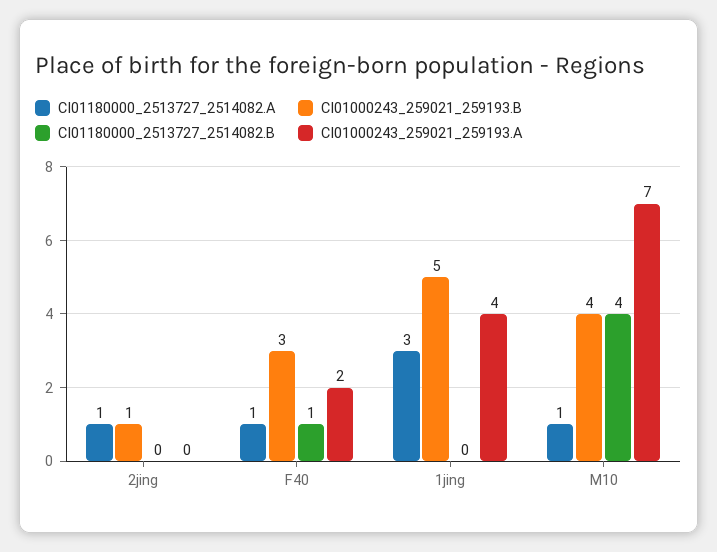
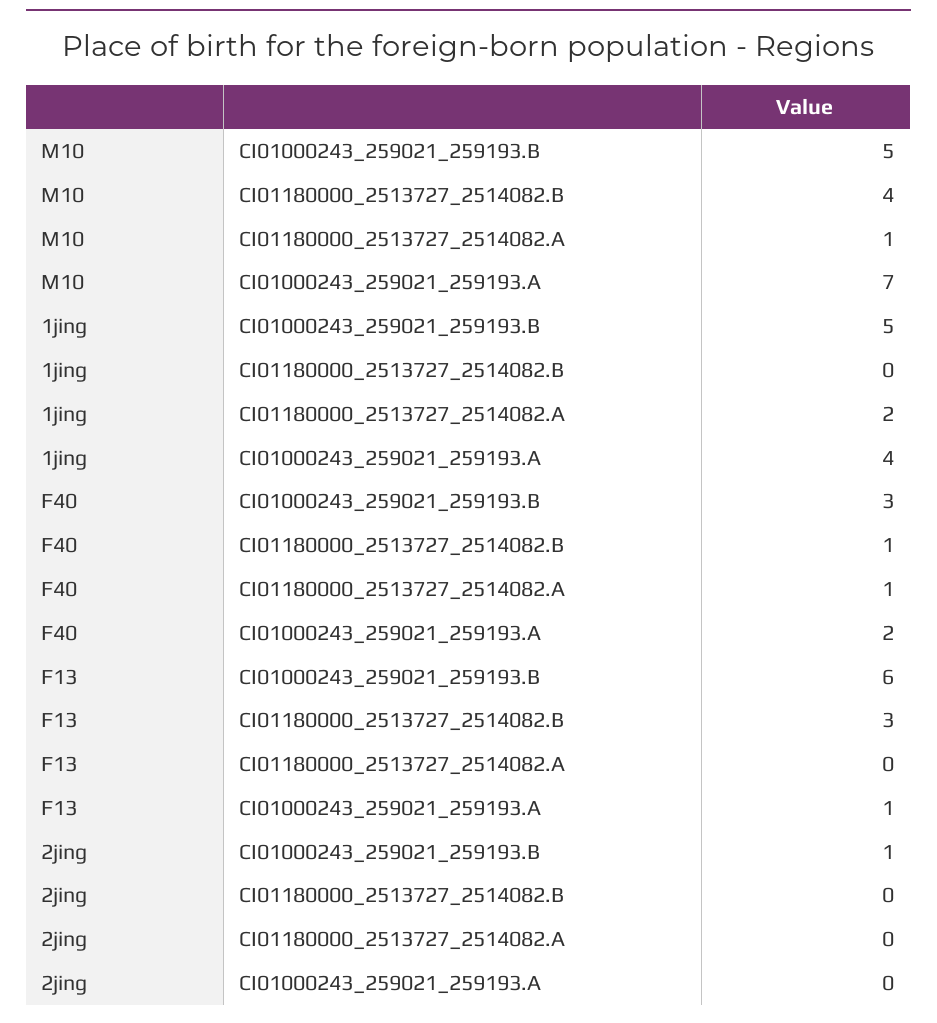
CI01180000_2513727_2514082.A, 2jing: 1 -> 0
CI01180000_2513727_2514082.A, 1jing: 3 -> 2
CI01000243_259021_259193.B, M10: 4 -> 5
CI01000243_259021_259193.B, F13: none -> 6
CI01180000_2513727_2514082.B, F13: none -> 3
CI01180000_2513727_2514082.A, F13: none -> 0
CI01000243_259021_259193.A, F13: none -> 1

